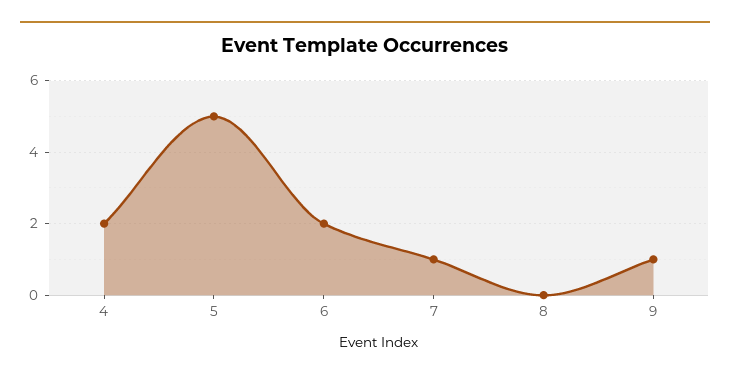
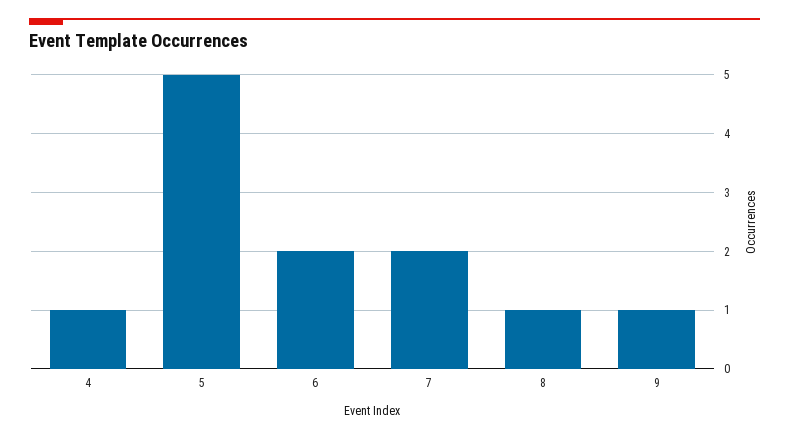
4: 2 -> 1
7: 1 -> 2
8: 0 -> 1

